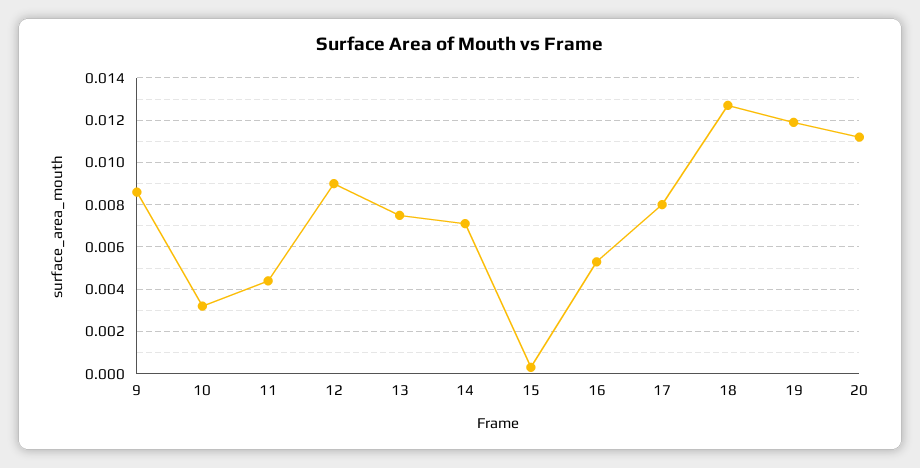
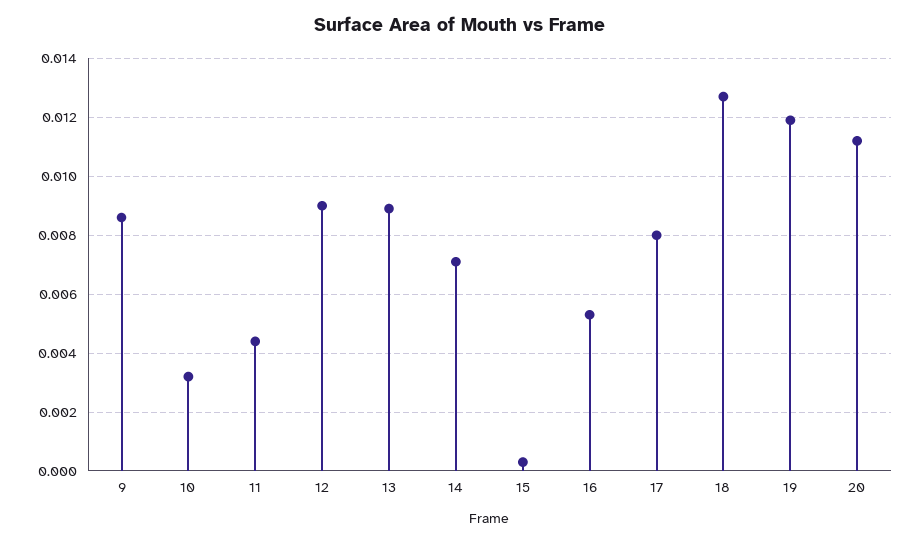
13: 0.0075 -> 0.009

